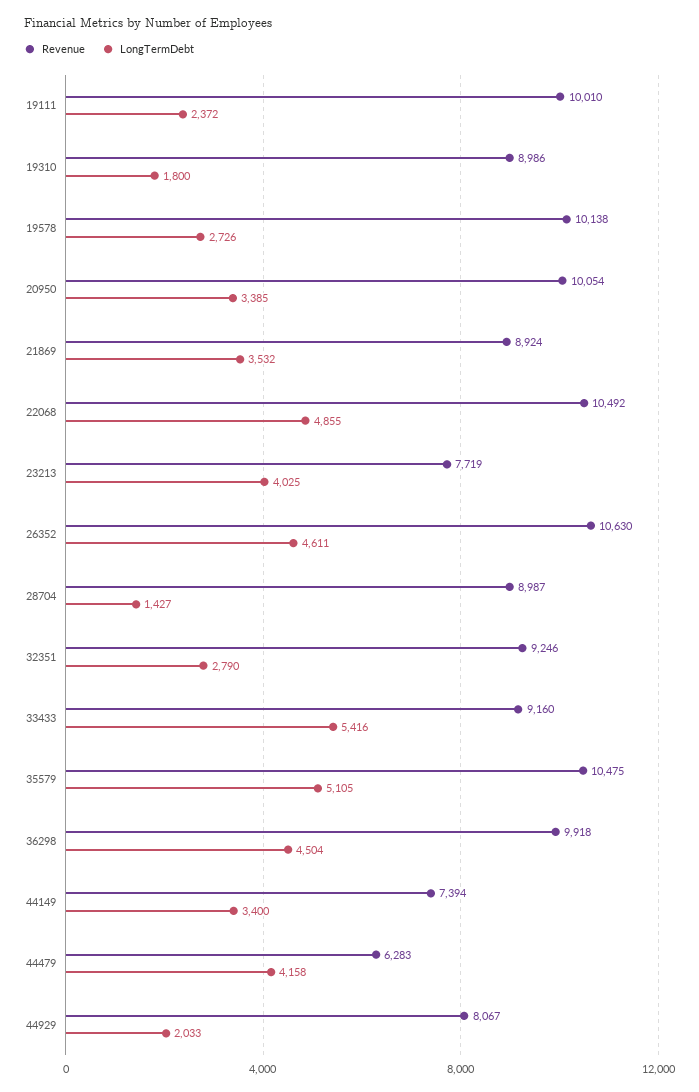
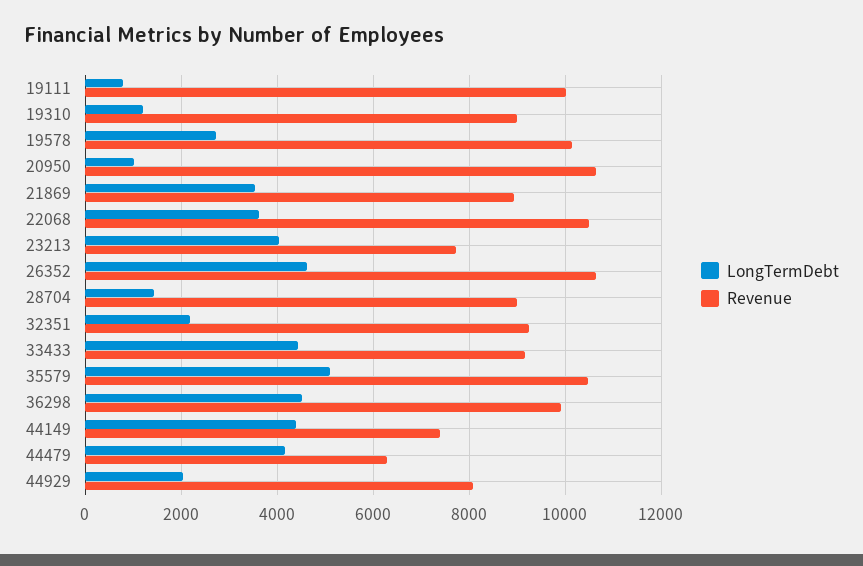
LongTermDebt, 19111: 2372 -> 800
LongTermDebt, 19310: 1800 -> 1200
Revenue, 20950: 10054 -> 10600
LongTermDebt, 20950: 3385 -> 1000
LongTermDebt, 22068: 4855 -> 3600
LongTermDebt, 32351: 2790 -> 2200
LongTermDebt, 33433: 5416 -> 4400
LongTermDebt, 44149: 3400 -> 4400

